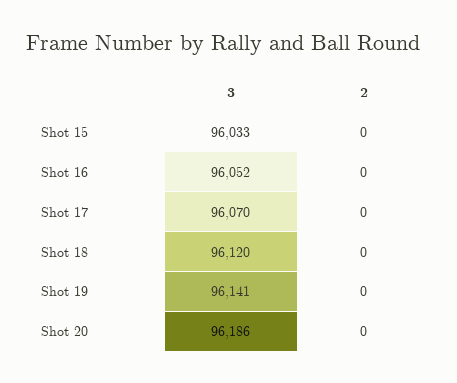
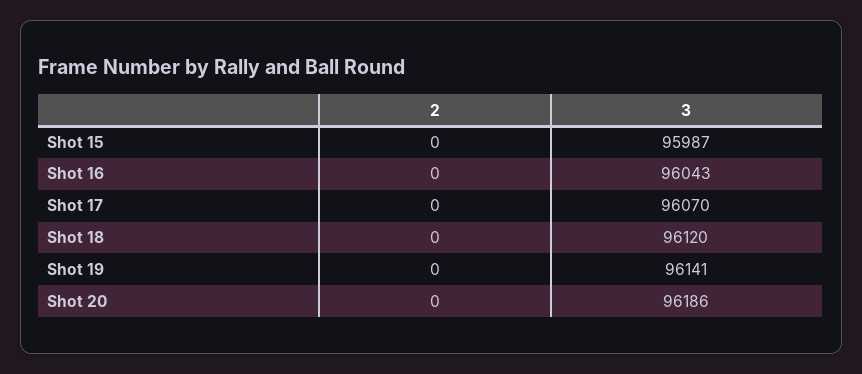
3, Shot 15: 96033 -> 95987
3, Shot 16: 96052 -> 96043

